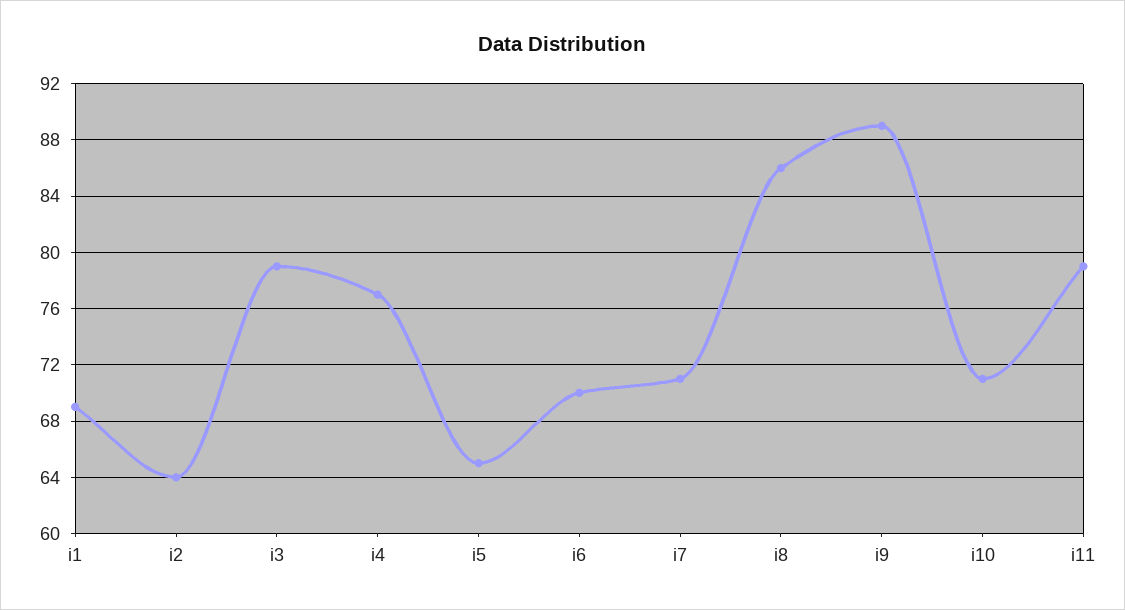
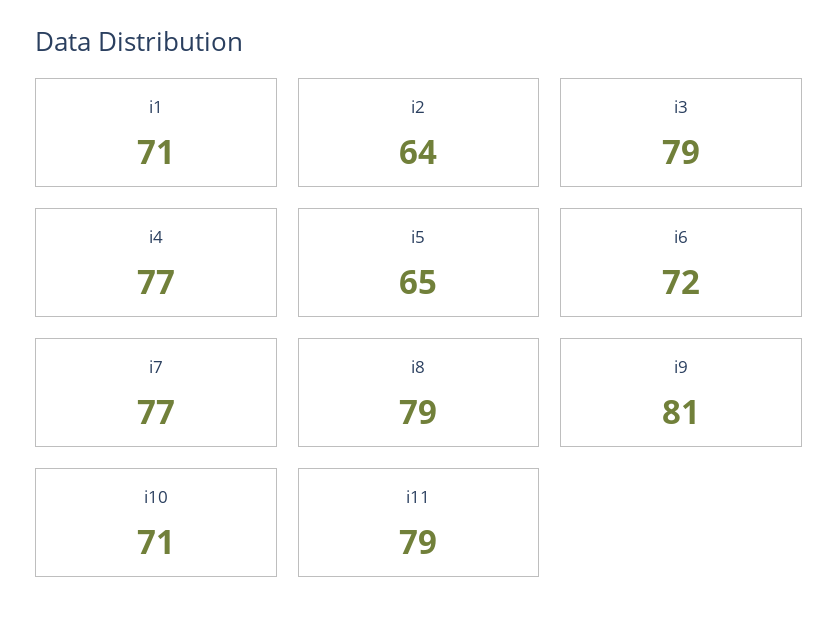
i1: 69 -> 71
i6: 70 -> 72
i7: 71 -> 77
i8: 86 -> 79
i9: 89 -> 81

